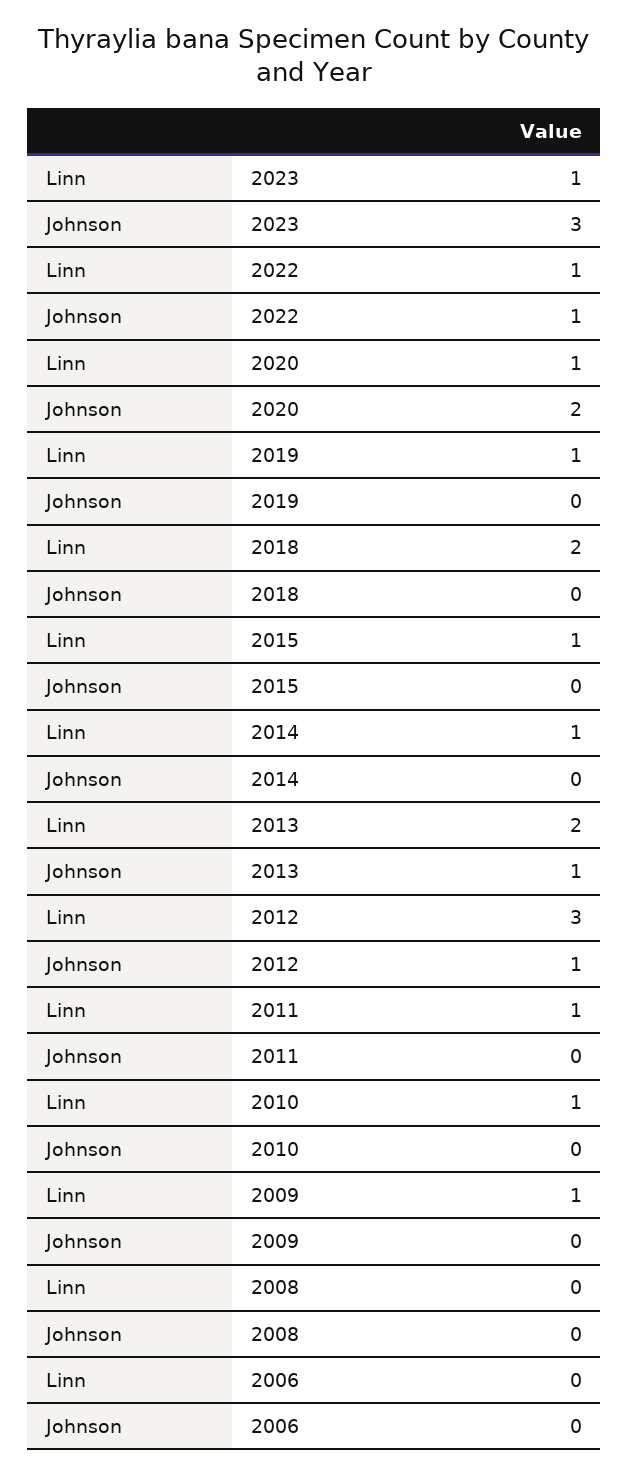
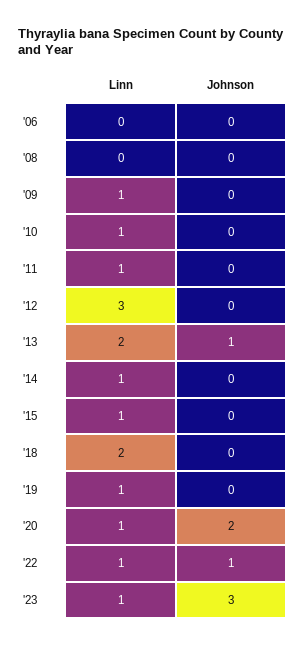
Johnson, 2012: 1 -> 0

